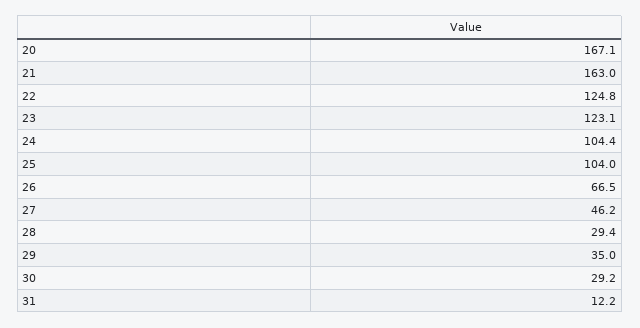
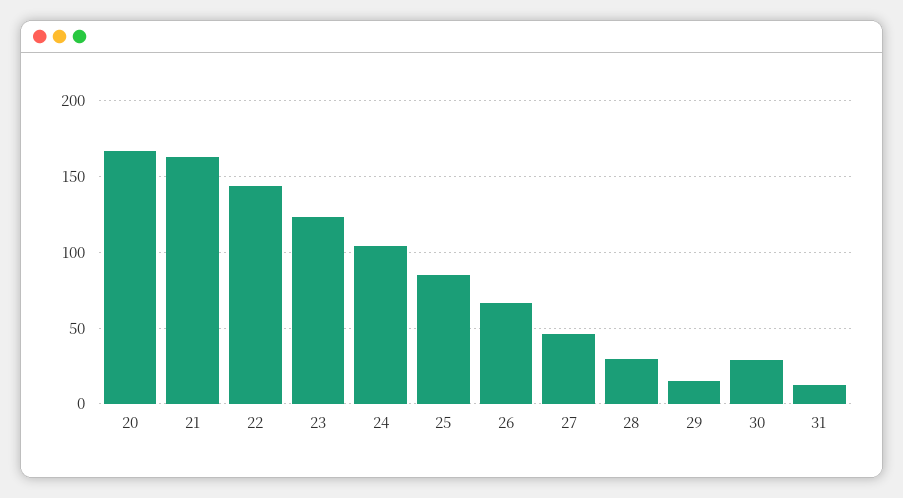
22: 124.8 -> 145
25: 104 -> 85
29: 35 -> 15

